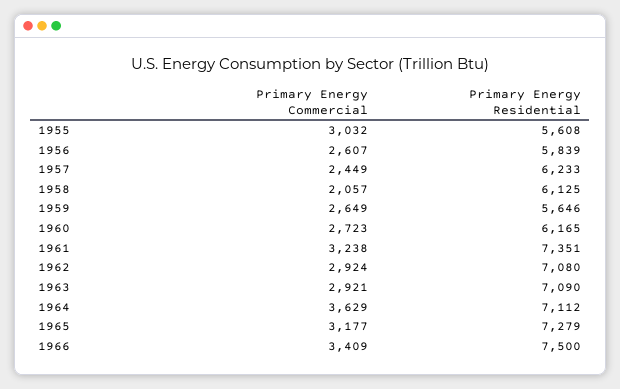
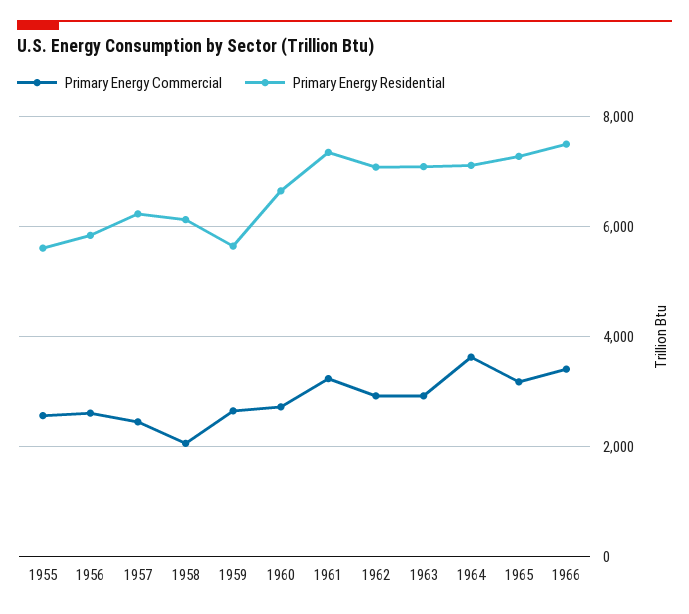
Primary Energy Commercial, 1955: 3032 -> 2600
Primary Energy Residential, 1960: 6165 -> 6600

